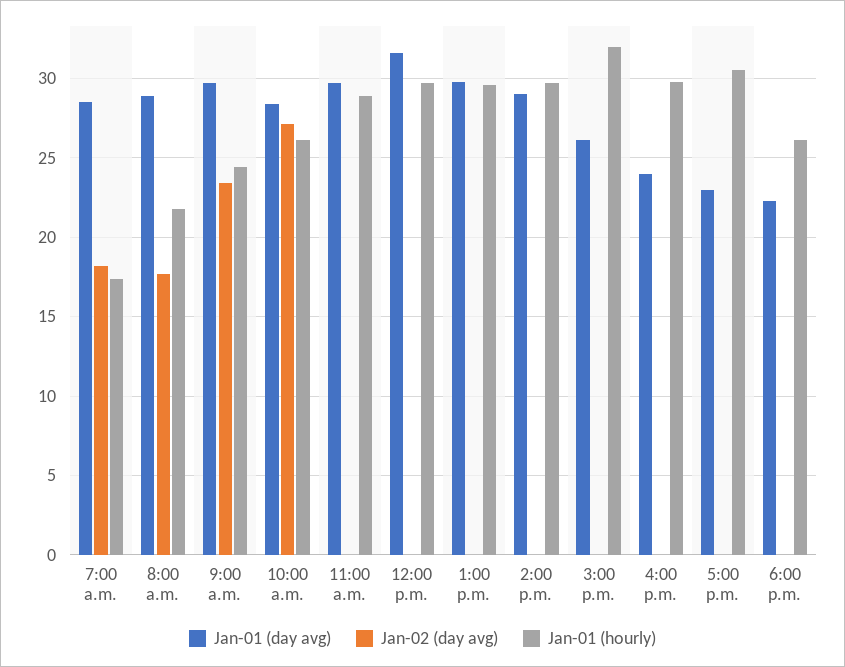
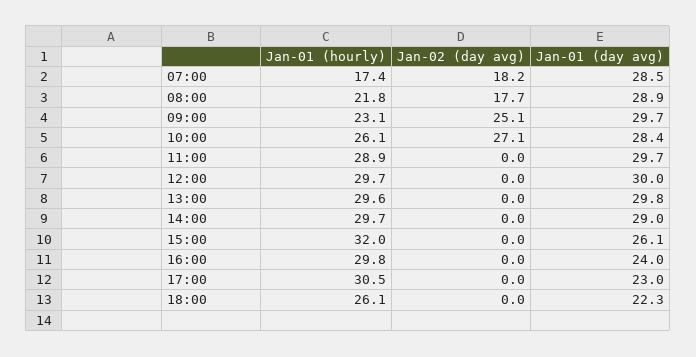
Jan-02 (day avg), 9:00 a.m.: 23.5 -> 25.1
Jan-01 (hourly), 9:00 a.m.: 24.5 -> 23.1
Jan-01 (day avg), 12:00 p.m.: 31.5 -> 30

